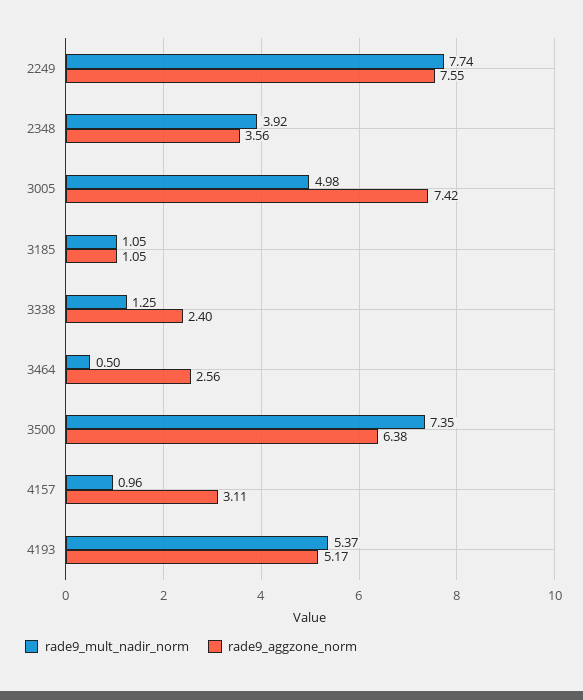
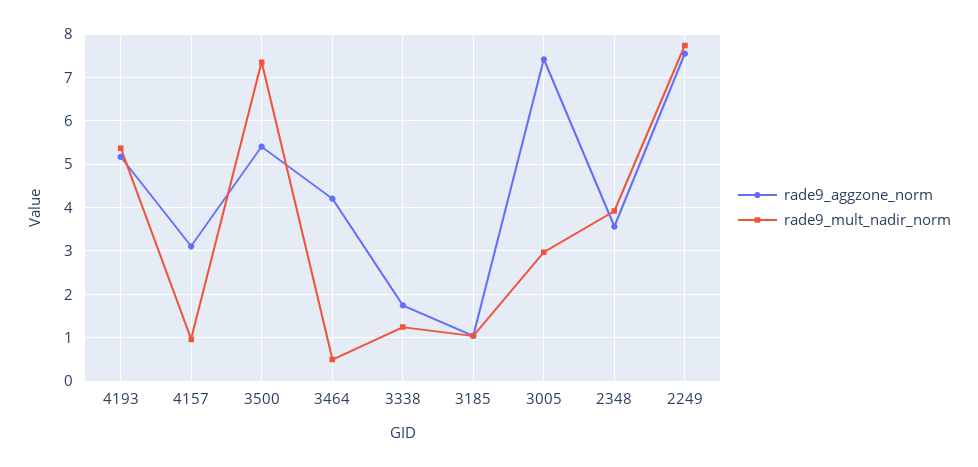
rade9_mult_nadir_norm, 3005: 4.98 -> 3
rade9_aggzone_norm, 3338: 2.4 -> 1.8
rade9_aggzone_norm, 3464: 2.56 -> 4.2
rade9_aggzone_norm, 3500: 6.38 -> 5.4

